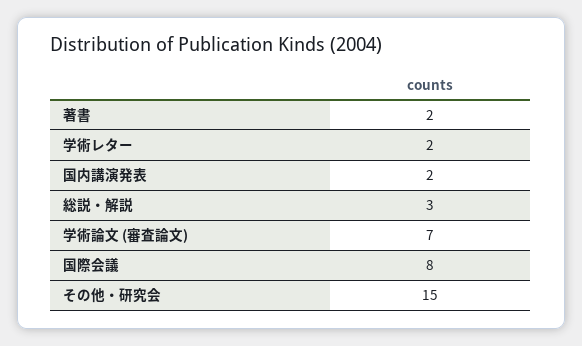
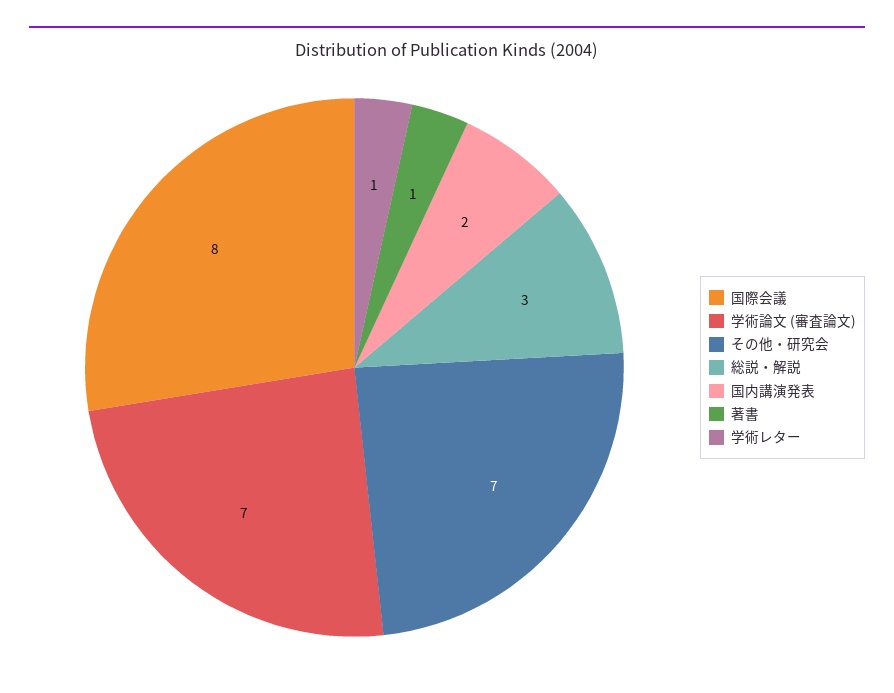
著書: 2 -> 1
学術レター: 2 -> 1
その他・研究会: 15 -> 7

